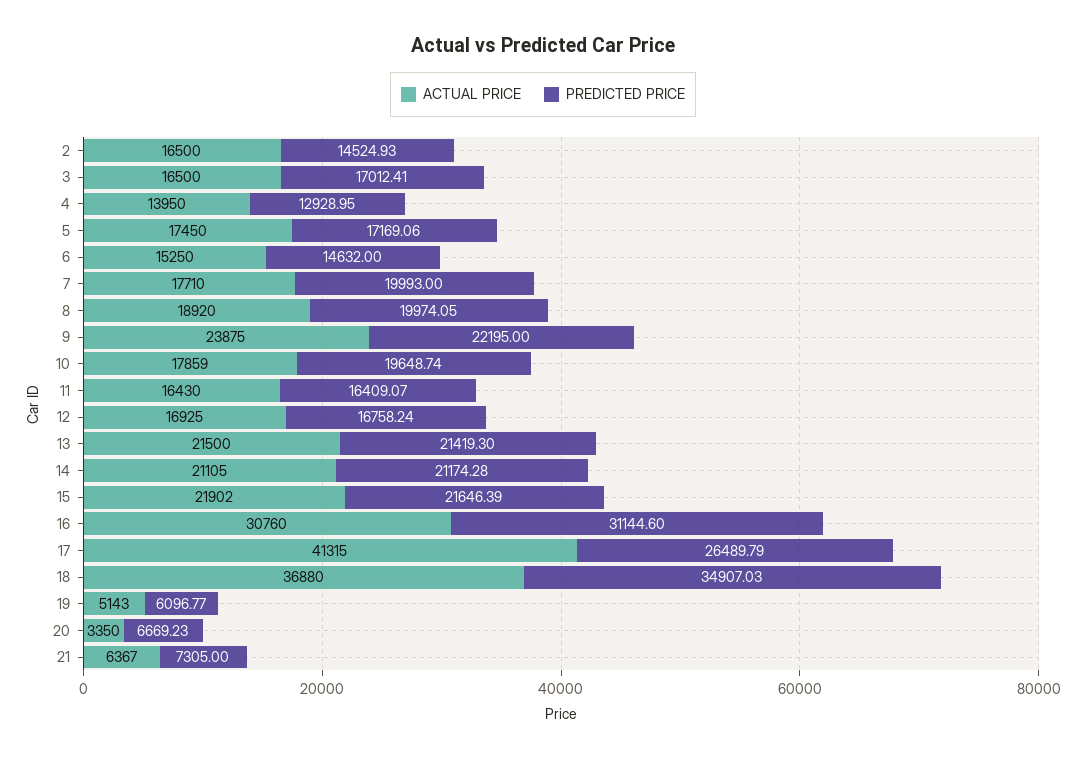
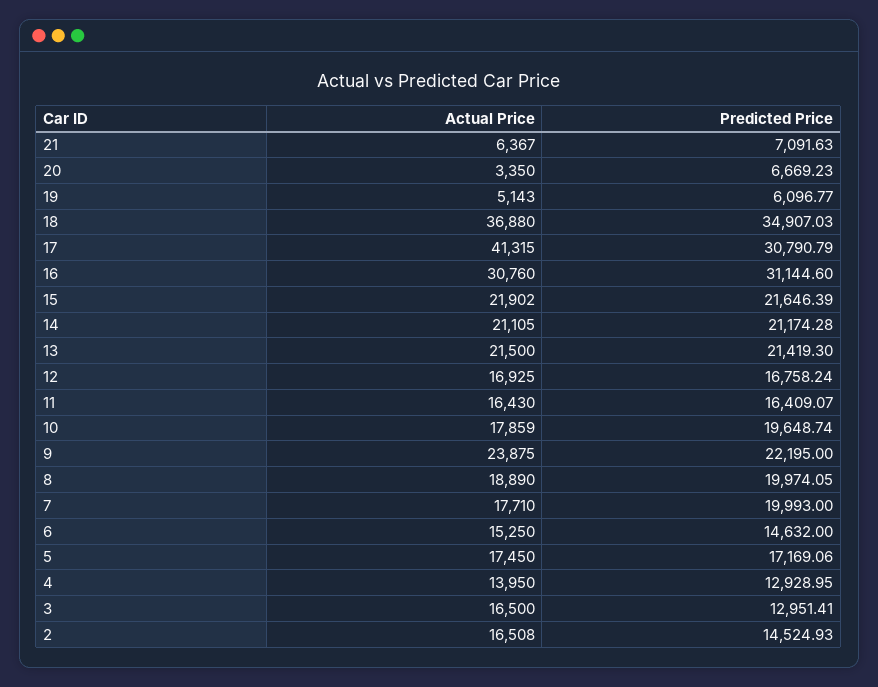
ACTUAL PRICE, 2: 16500 -> 16508
PREDICTED PRICE, 3: 17012.41 -> 12951.41
ACTUAL PRICE, 8: 18920 -> 18890
PREDICTED PRICE, 17: 26489.79 -> 30790.79
PREDICTED PRICE, 21: 7305 -> 7091.63

